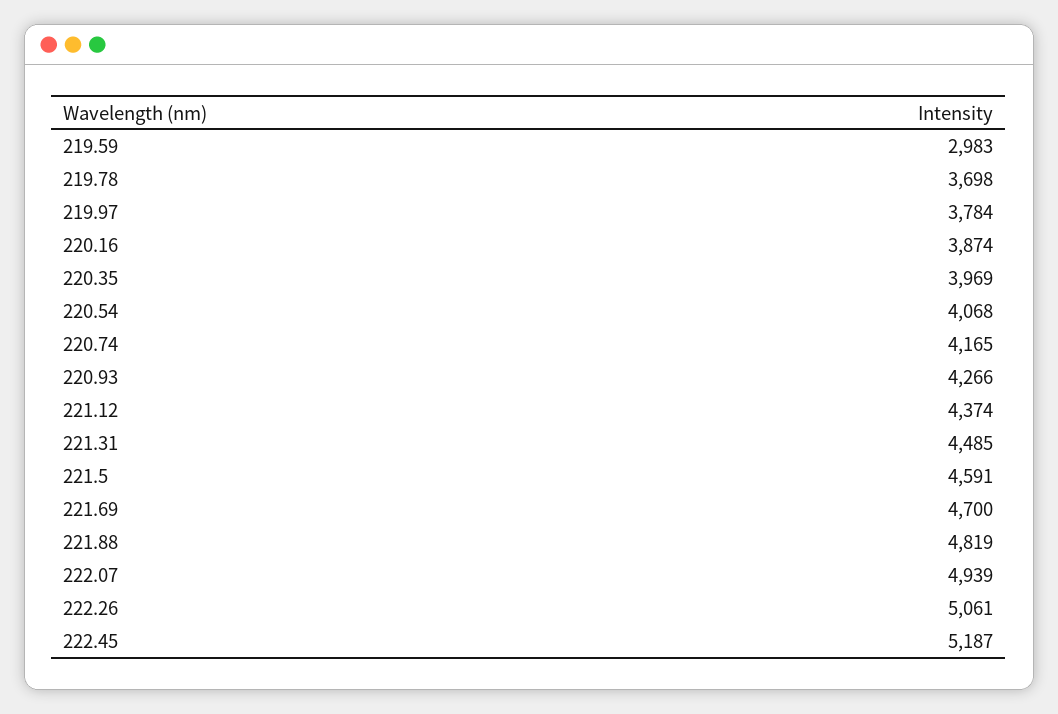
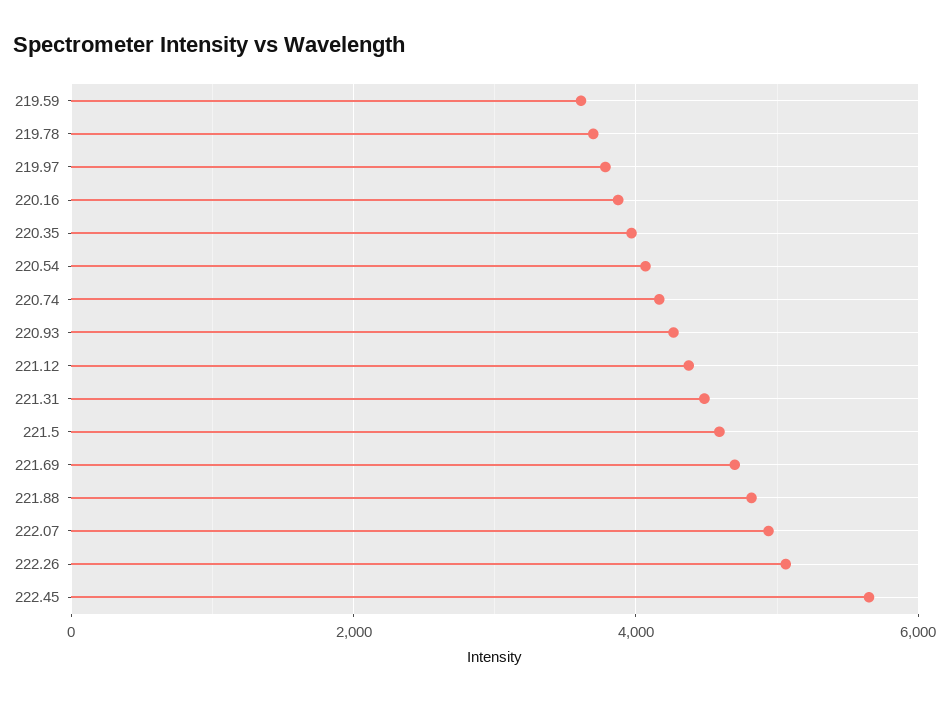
219.59: 2983 -> 3600
222.45: 5187 -> 5600

